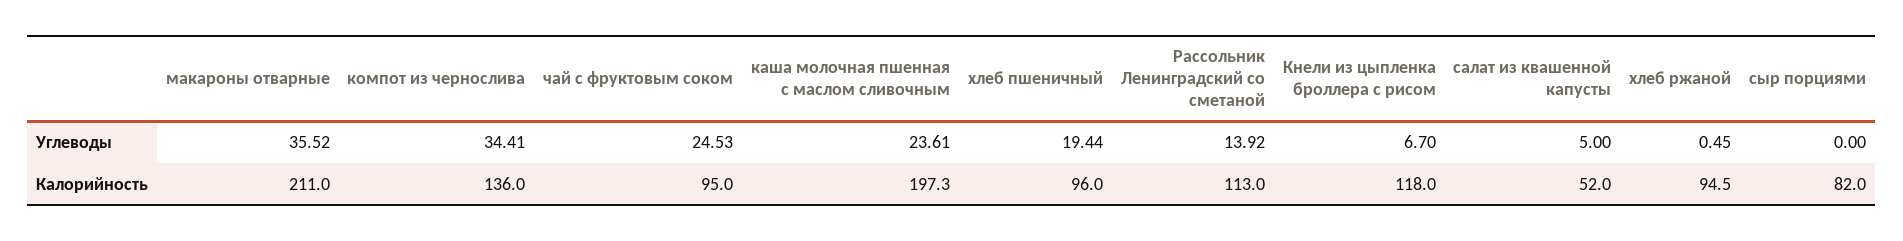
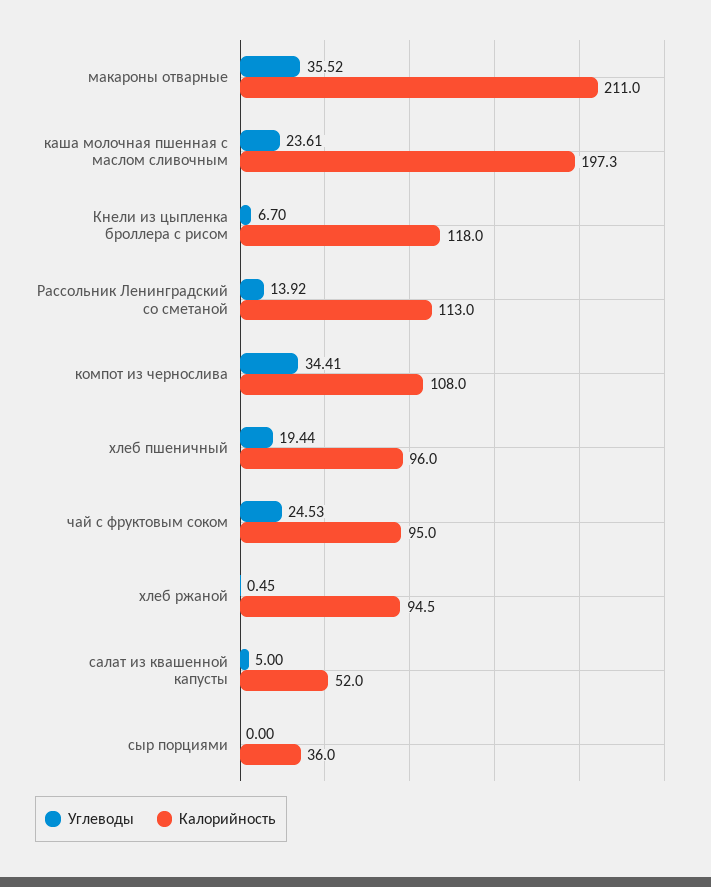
Калорийность, компот из чернослива: 136 -> 108
Калорийность, сыр порциями: 82 -> 36

